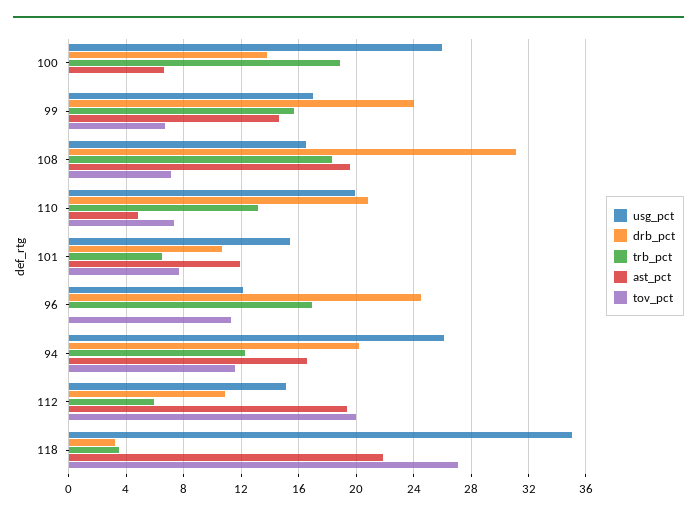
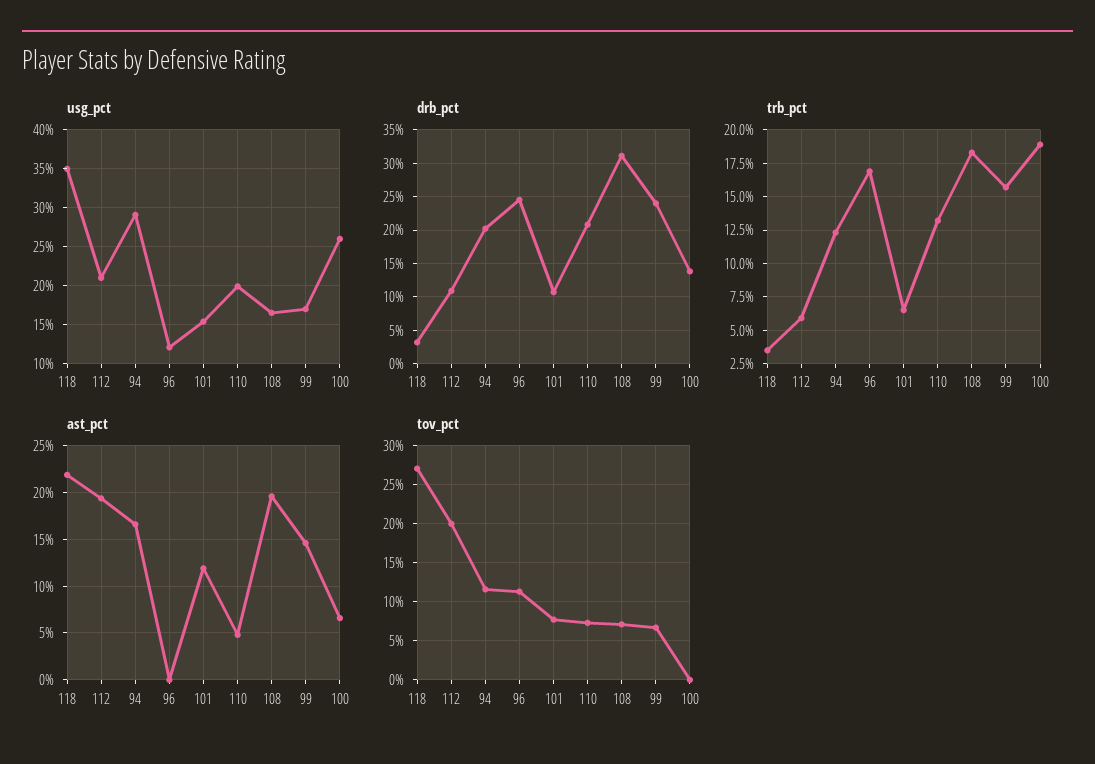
usg_pct, 94: 26 -> 29
usg_pct, 112: 15 -> 21

